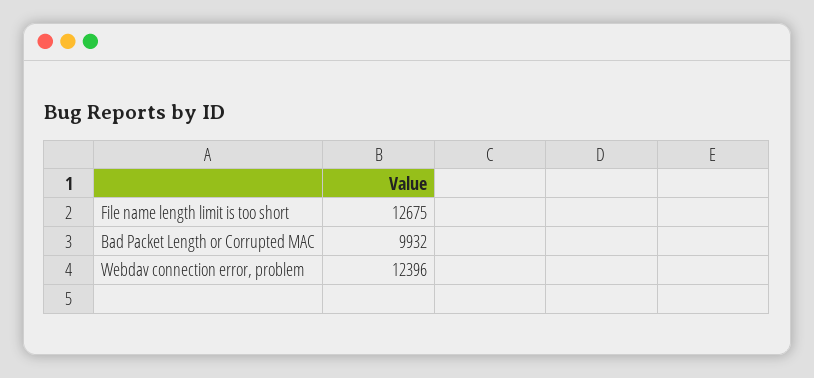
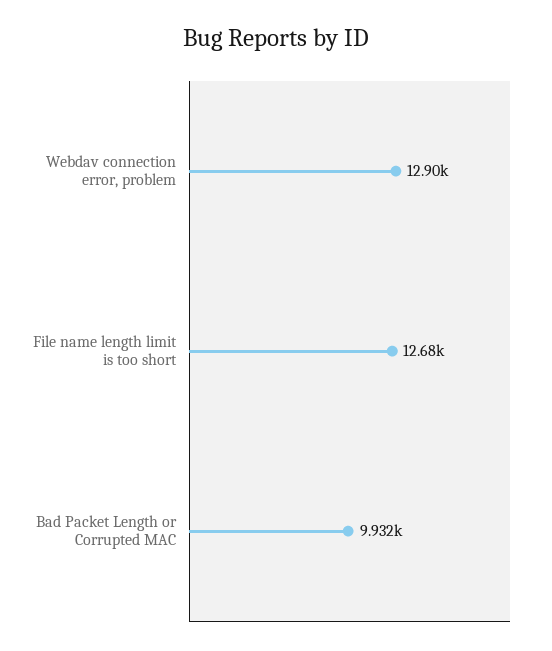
Webdav connection error, problem: 12396 -> 12900

